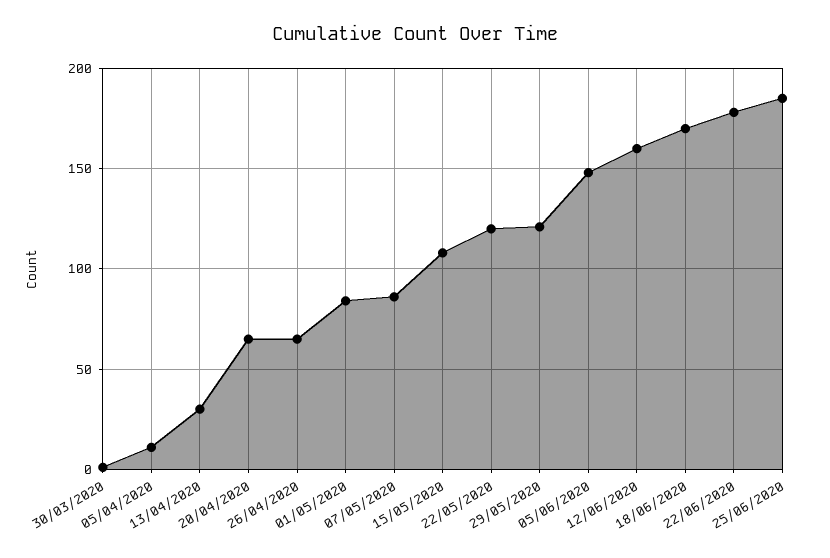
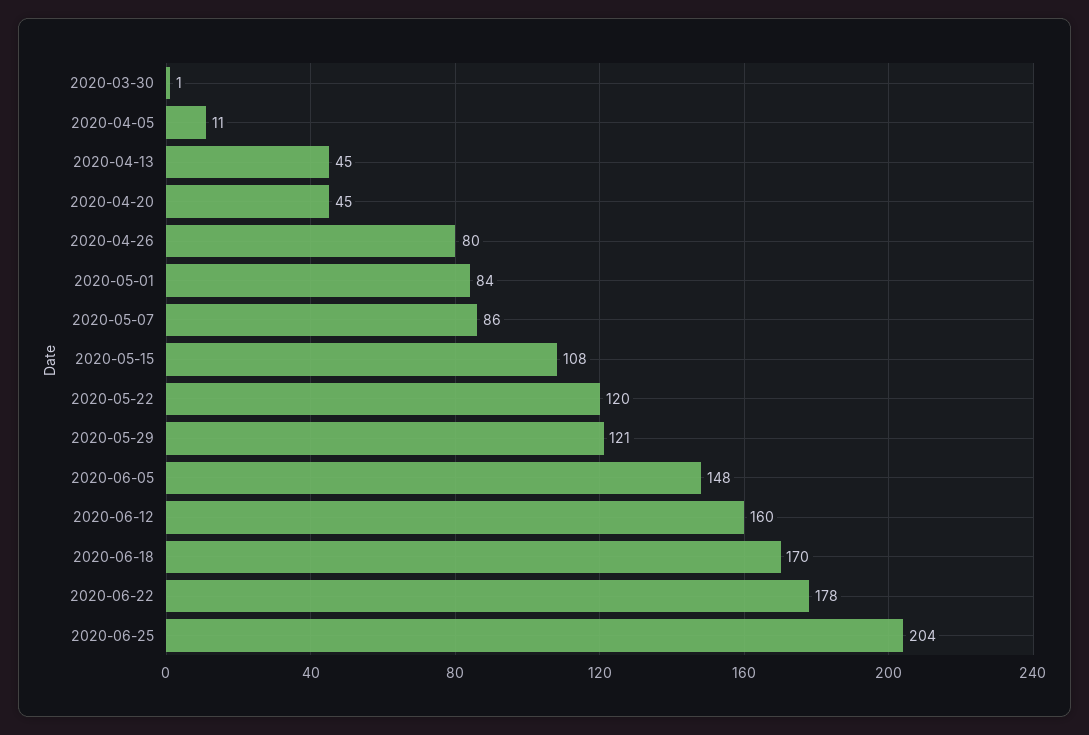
13/04/2020: 30 -> 45
20/04/2020: 65 -> 45
26/04/2020: 65 -> 80
25/06/2020: 185 -> 204

